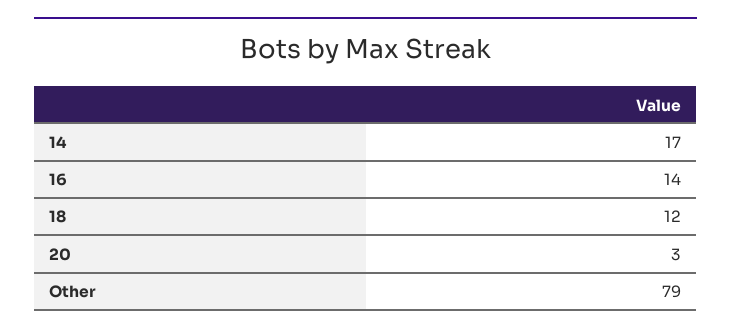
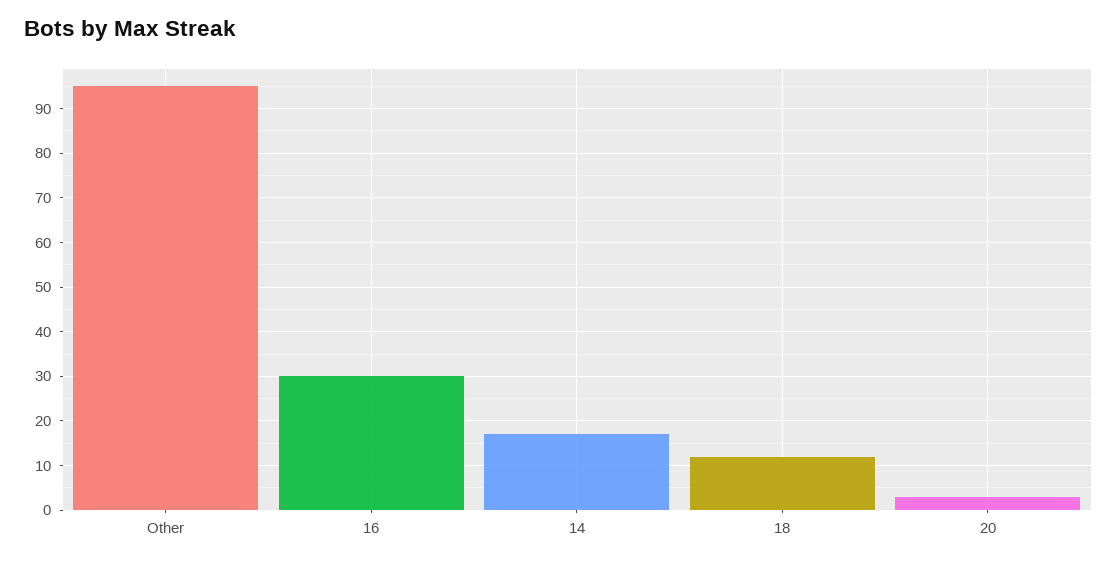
16: 14 -> 30
Other: 79 -> 95

